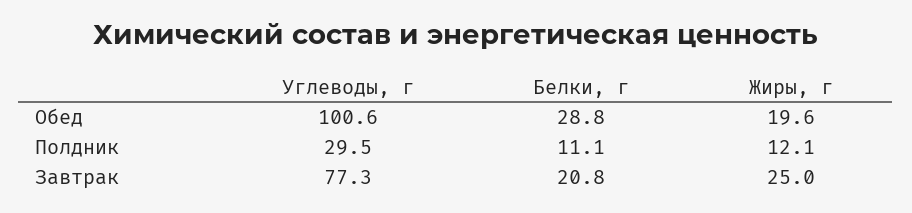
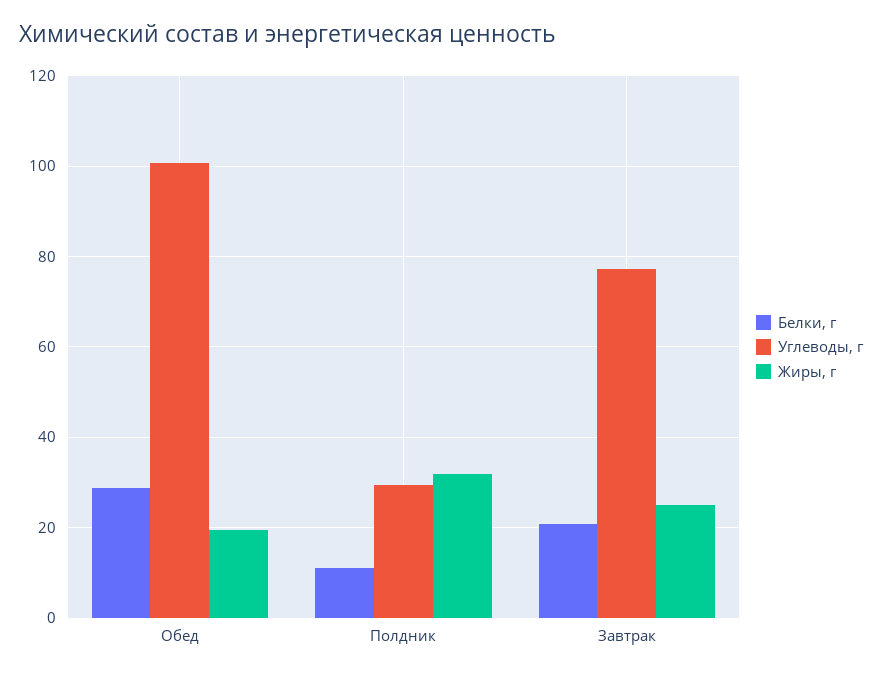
Жиры, г, Полдник: 12.1 -> 32

